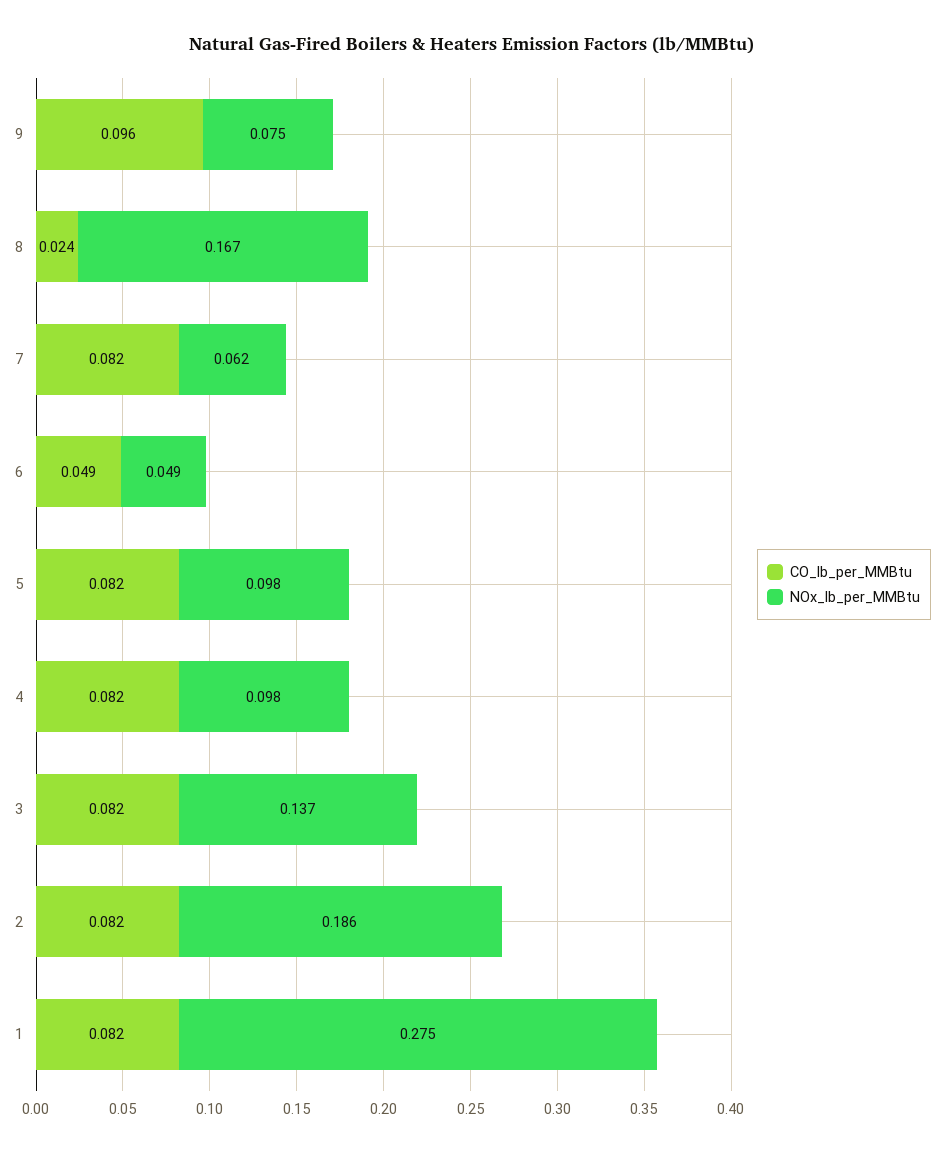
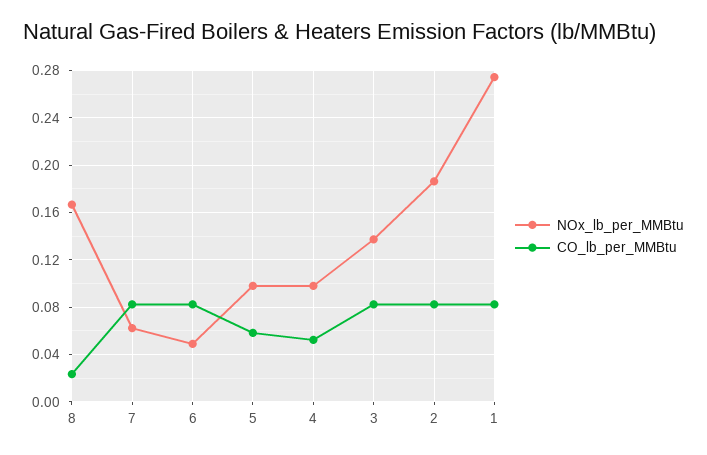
CO_lb_per_MMBtu, 9: 0.096 -> none
NOx_lb_per_MMBtu, 9: 0.075 -> none
CO_lb_per_MMBtu, 6: 0.049 -> 0.08
CO_lb_per_MMBtu, 5: 0.082 -> 0.06
CO_lb_per_MMBtu, 4: 0.082 -> 0.05

